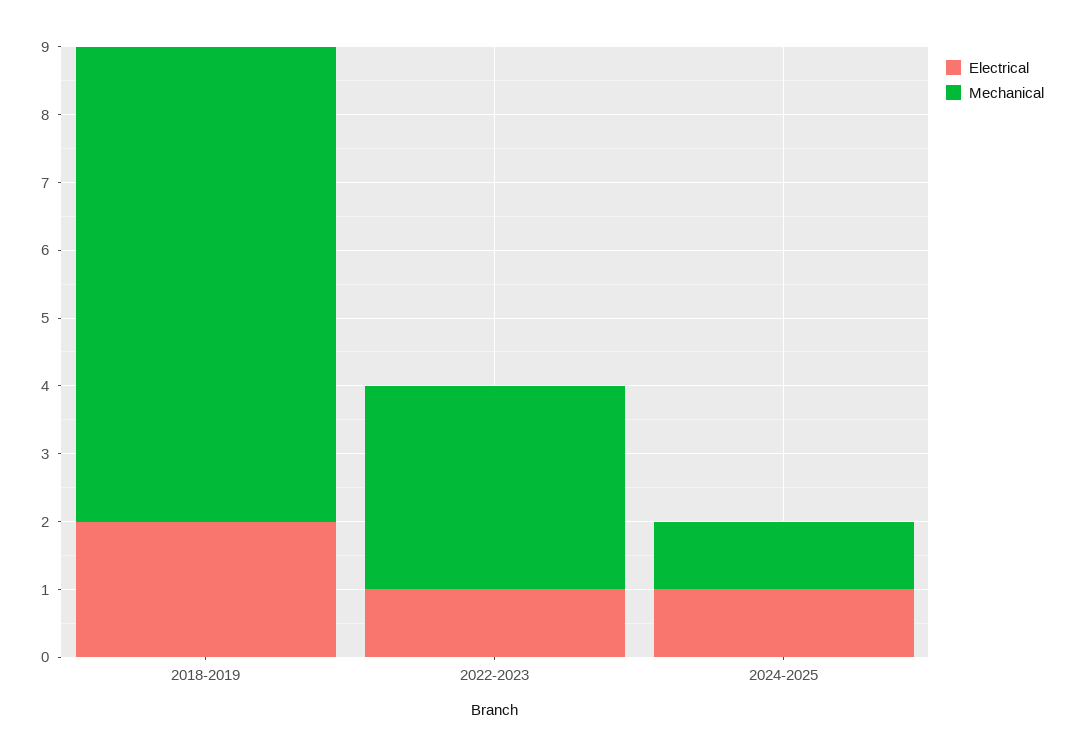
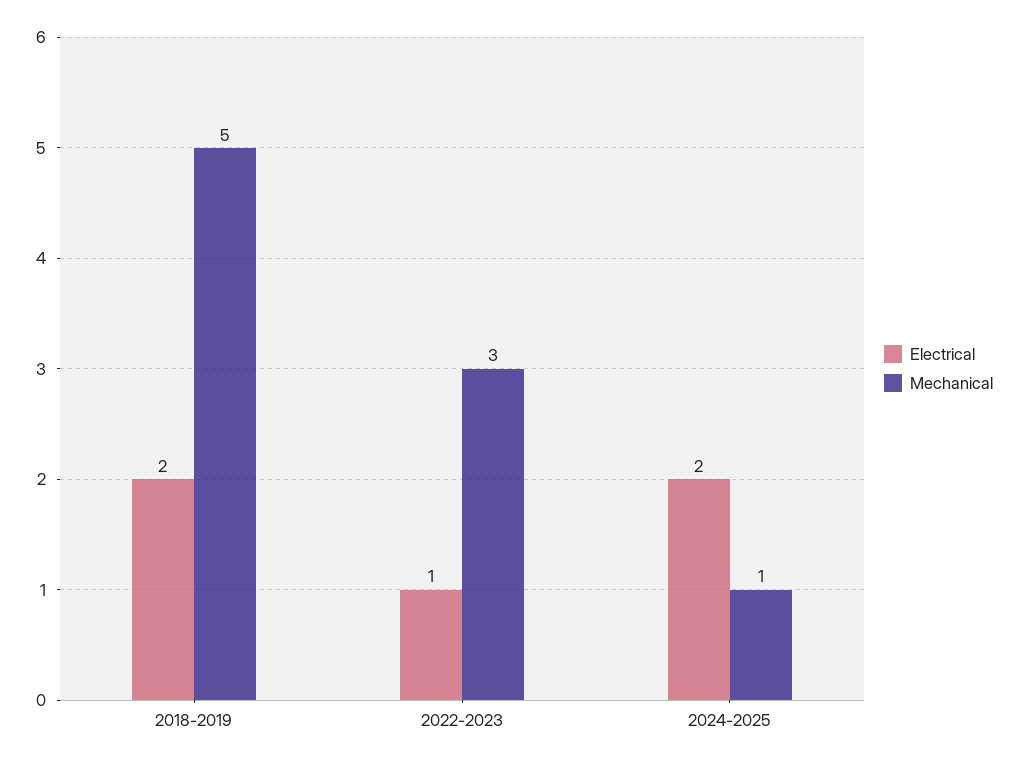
Mechanical, 2018-2019: 7 -> 5
Electrical, 2024-2025: 1 -> 2

